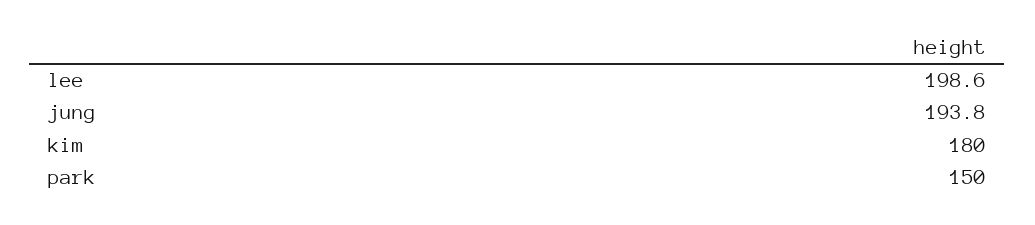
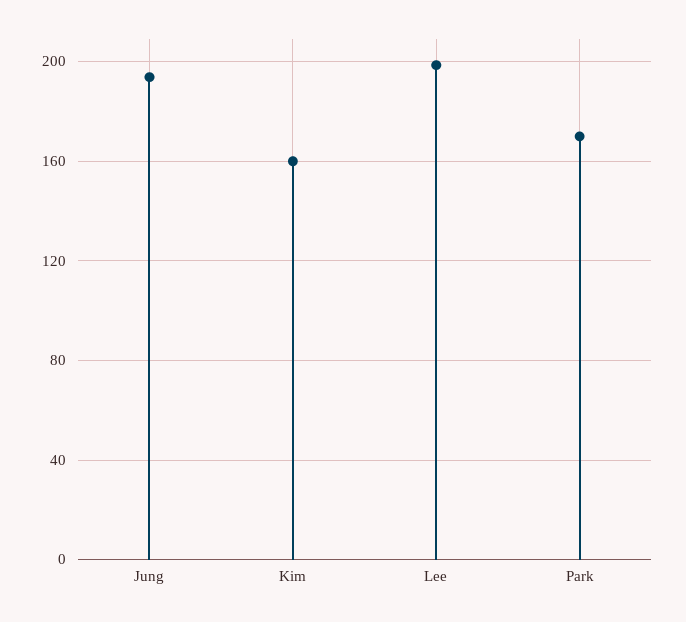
kim: 180 -> 160
park: 150 -> 170

